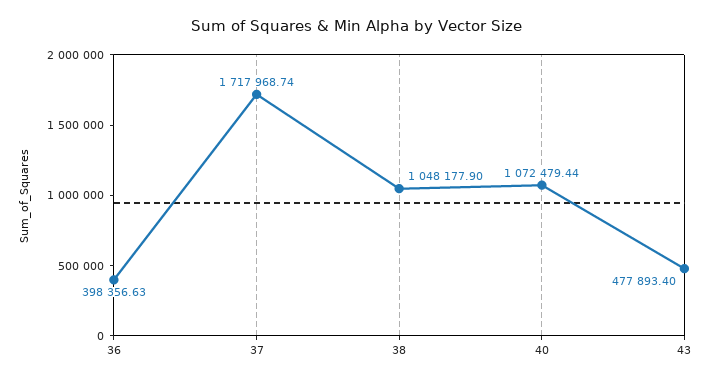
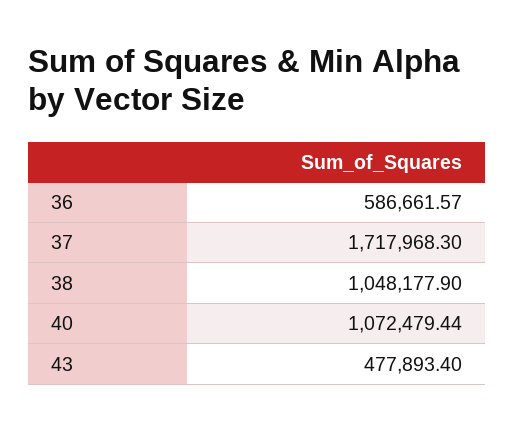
36: 398356.63 -> 586661.57
37: 1717968.74 -> 1717968.3

